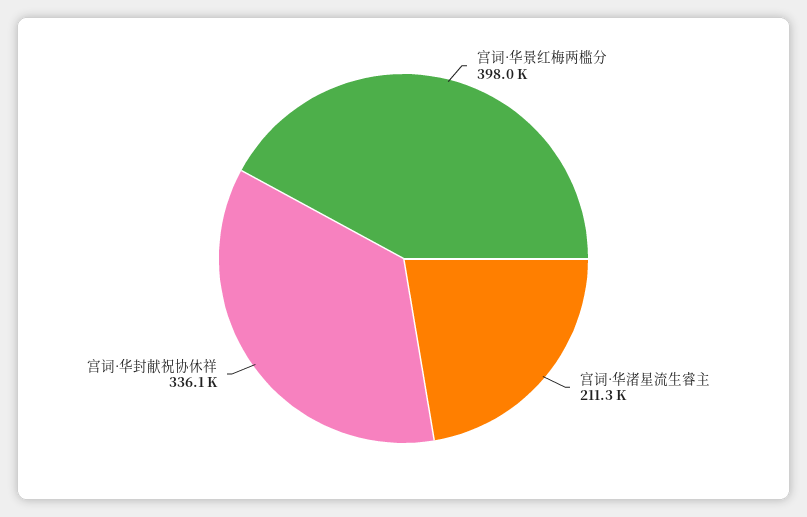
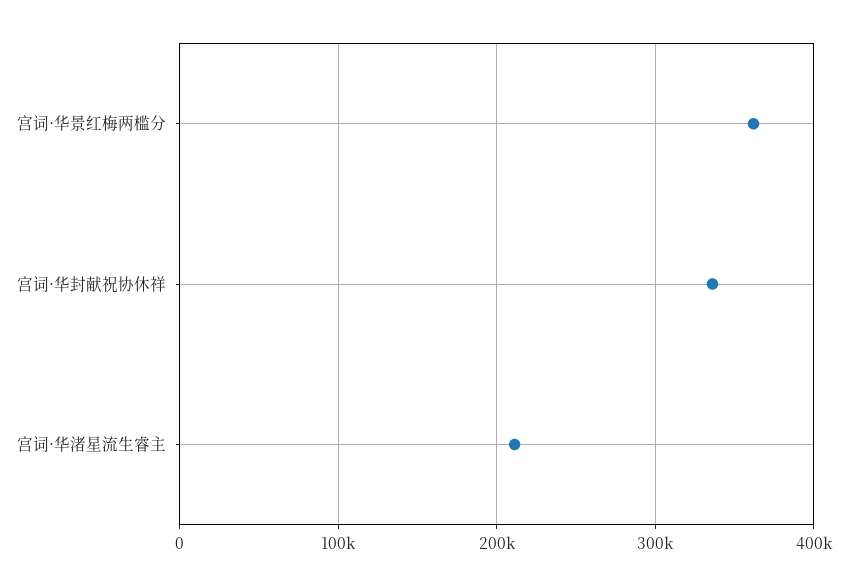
宫词·华景红梅两槛分: 398000 -> 360000

